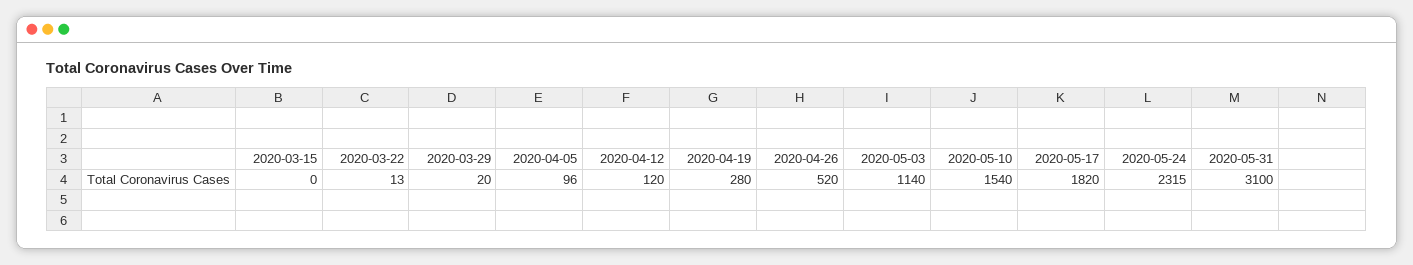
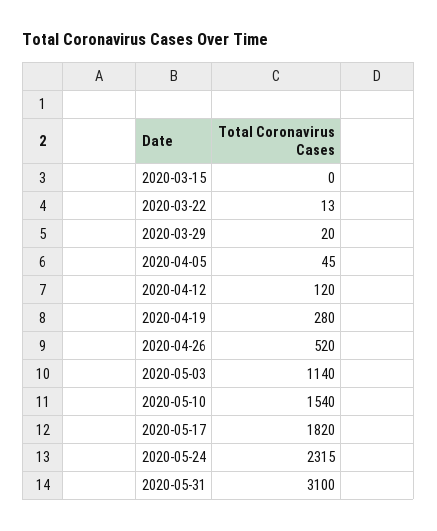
2020-04-05: 96 -> 45

